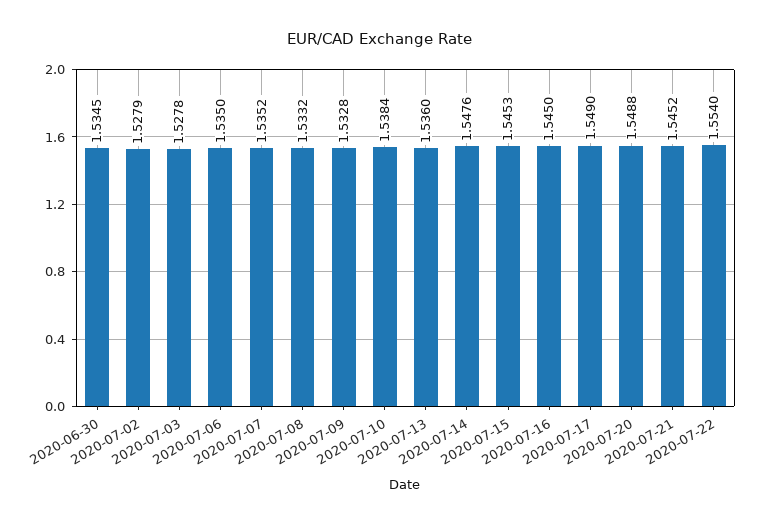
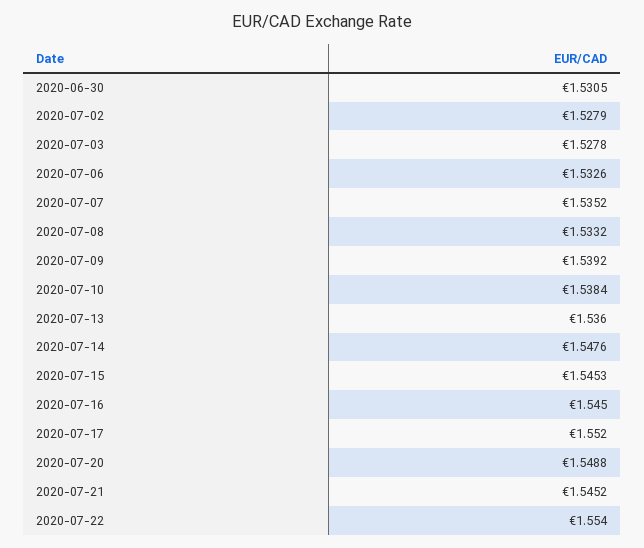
2020-06-30: 1.5345 -> 1.5305
2020-07-06: 1.535 -> 1.5326
2020-07-09: 1.5328 -> 1.5392
2020-07-17: 1.549 -> 1.552

